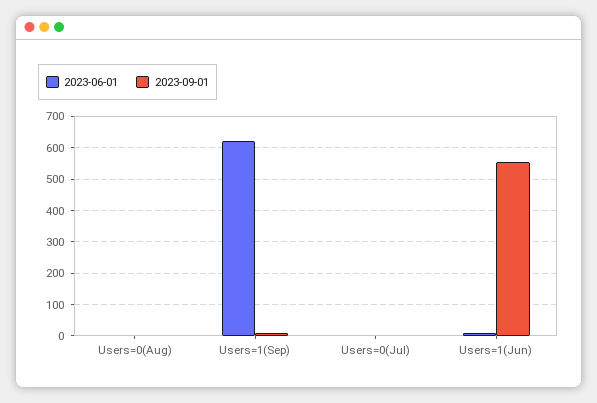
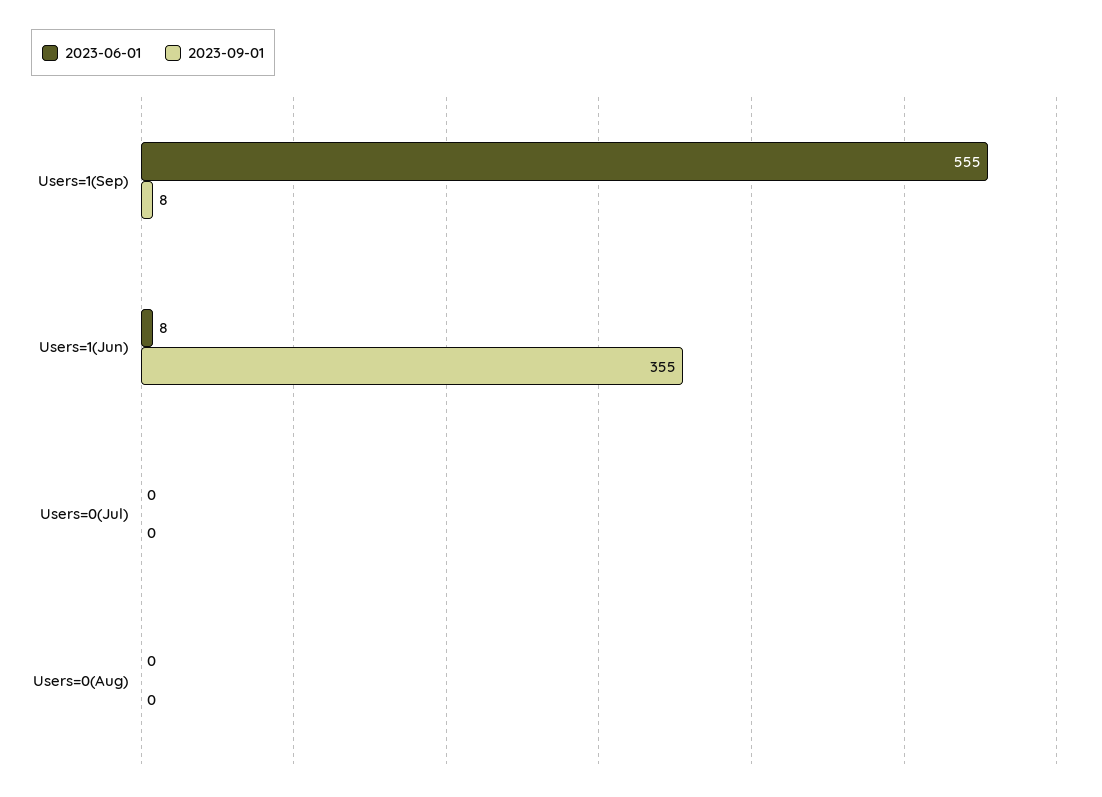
2023-06-01, Users=1(Sep): 620 -> 555
2023-09-01, Users=1(Jun): 560 -> 355

